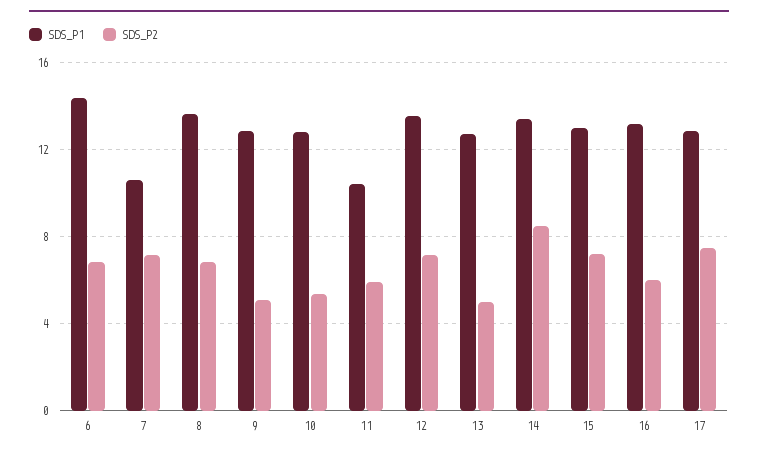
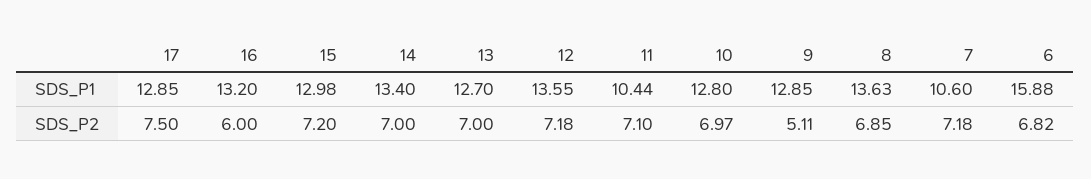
SDS_P1, 6: 14.5 -> 15.88
SDS_P2, 10: 5.5 -> 6.97
SDS_P2, 11: 6 -> 7.1
SDS_P2, 13: 5 -> 7
SDS_P2, 14: 8.5 -> 7

